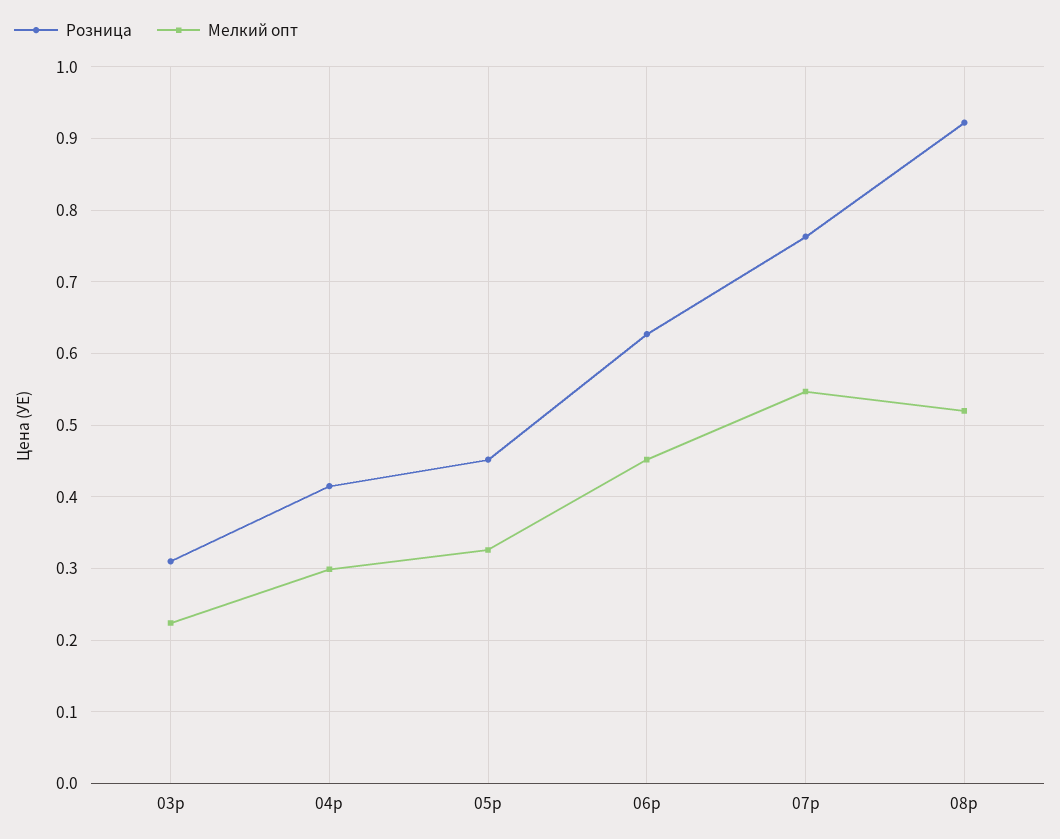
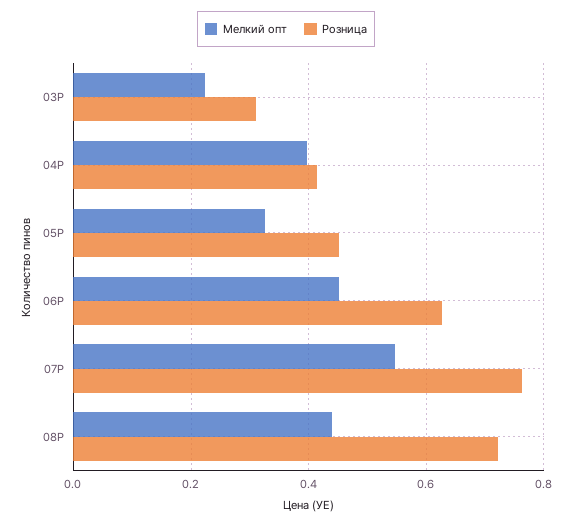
Мелкий опт, 04p: 0.3 -> 0.4
Розница, 08p: 0.92 -> 0.72
Мелкий опт, 08p: 0.52 -> 0.44

